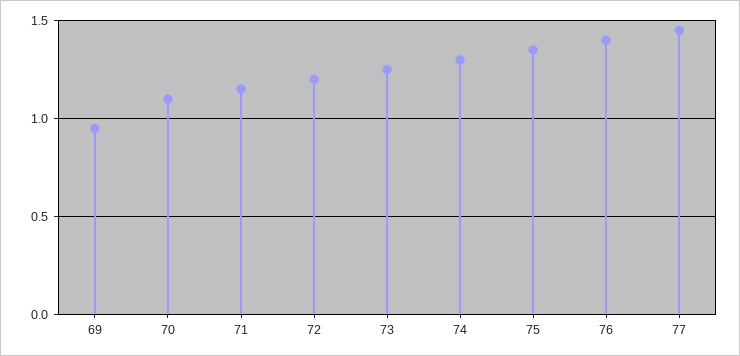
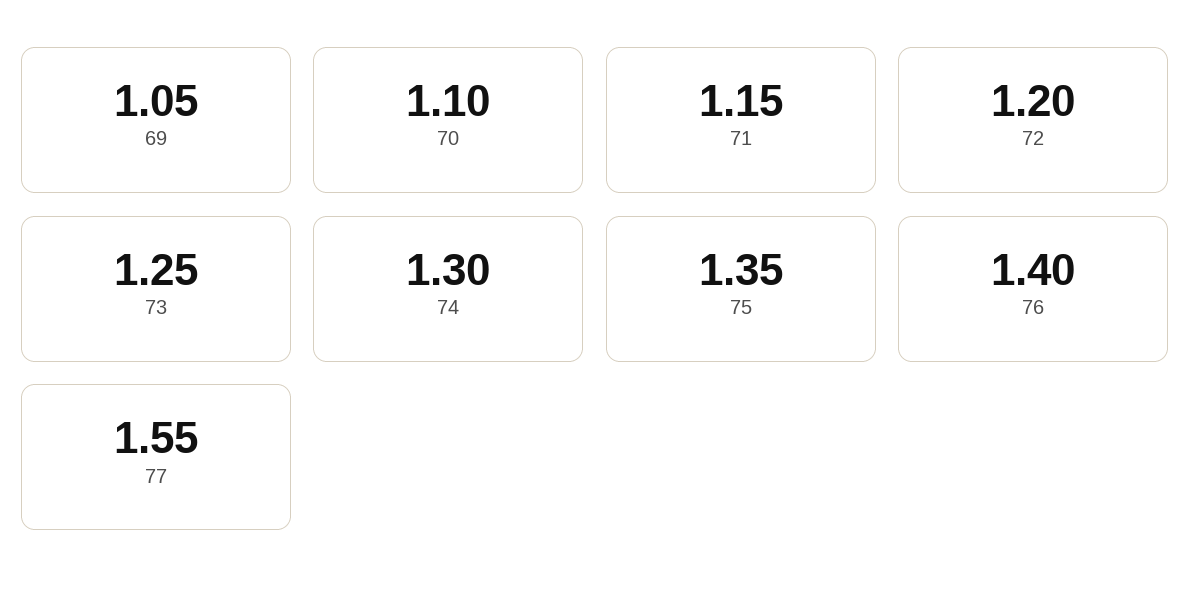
69: 0.95 -> 1.05
77: 1.45 -> 1.55

